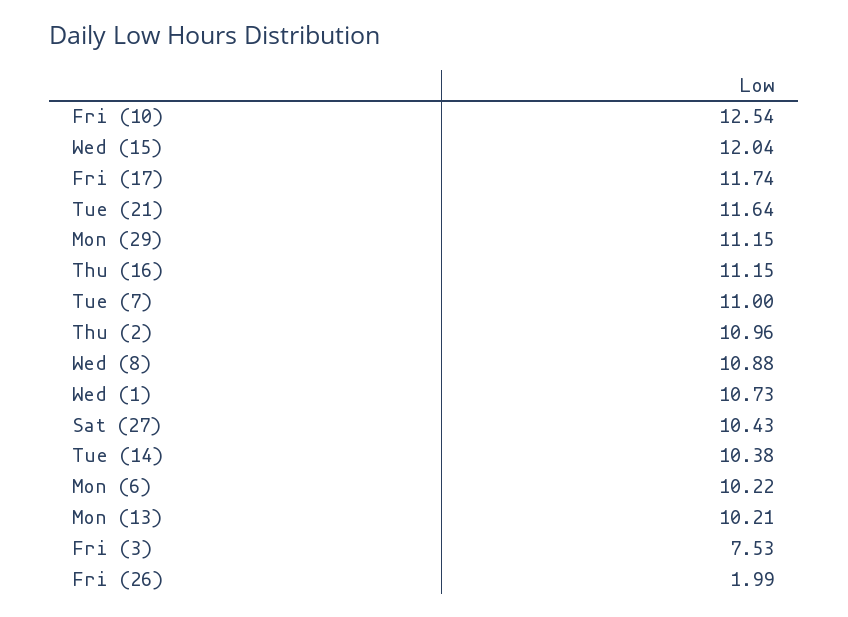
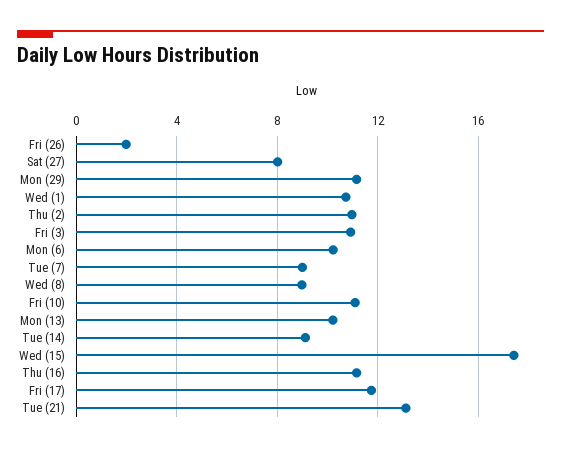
Fri (10): 12.54 -> 11
Wed (15): 12.04 -> 17.5
Tue (21): 11.64 -> 13
Tue (7): 11 -> 9
Wed (8): 10.88 -> 9
Sat (27): 10.43 -> 8
Tue (14): 10.38 -> 9
Fri (3): 7.53 -> 11

